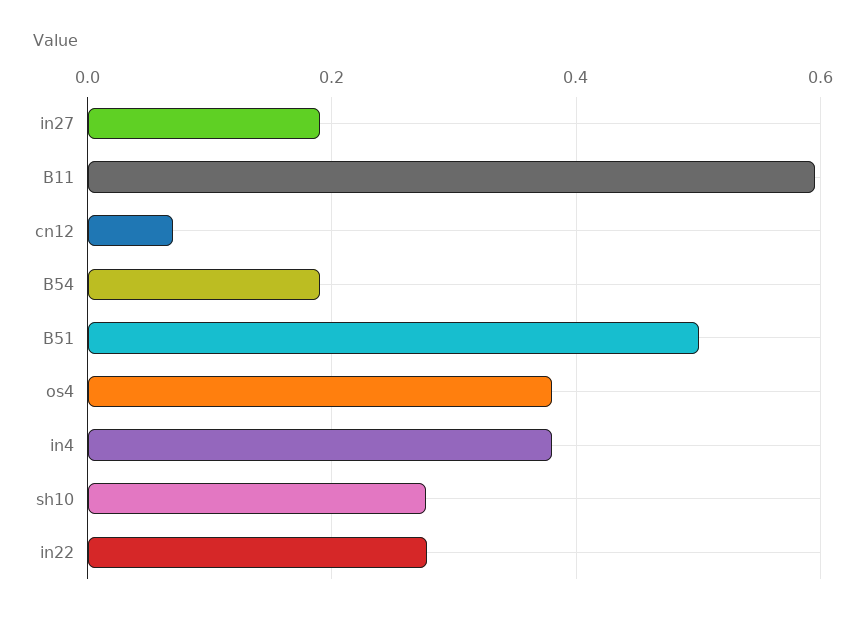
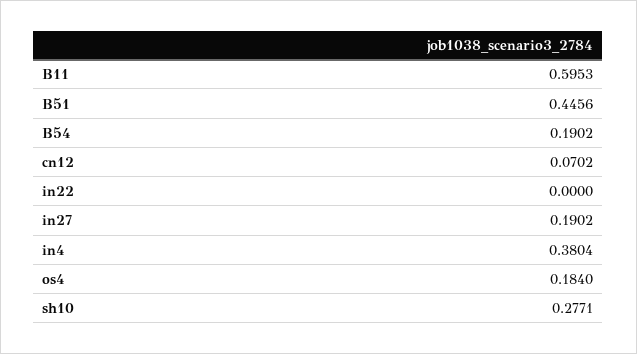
B51: 0.5 -> 0.4456
os4: 0.38 -> 0.184
in22: 0.28 -> 0

